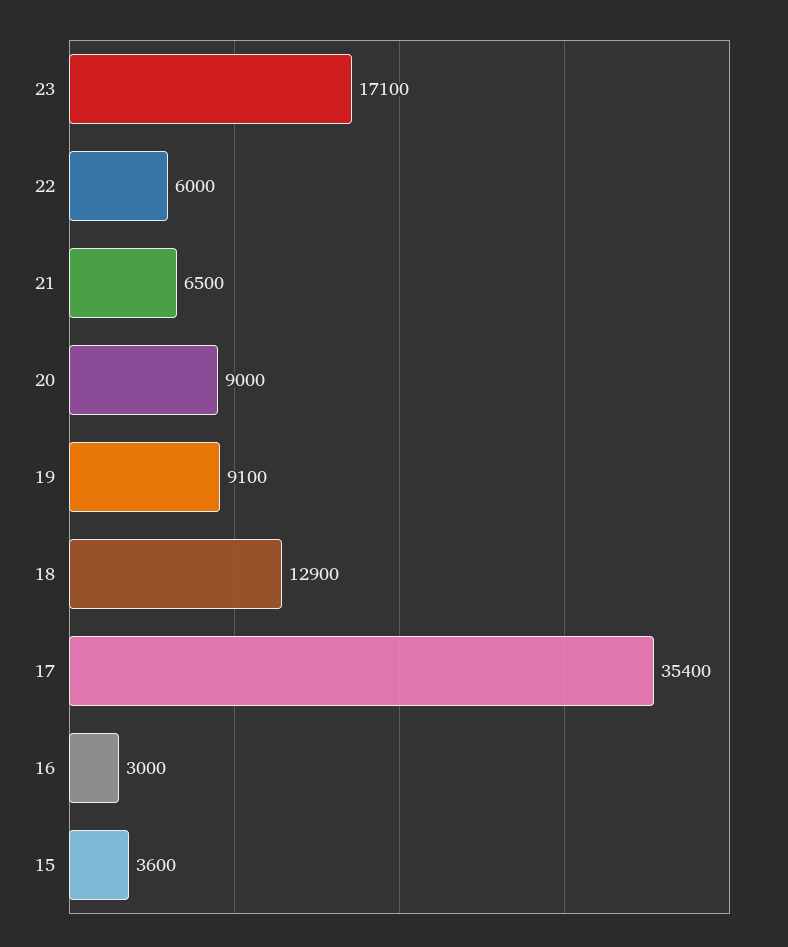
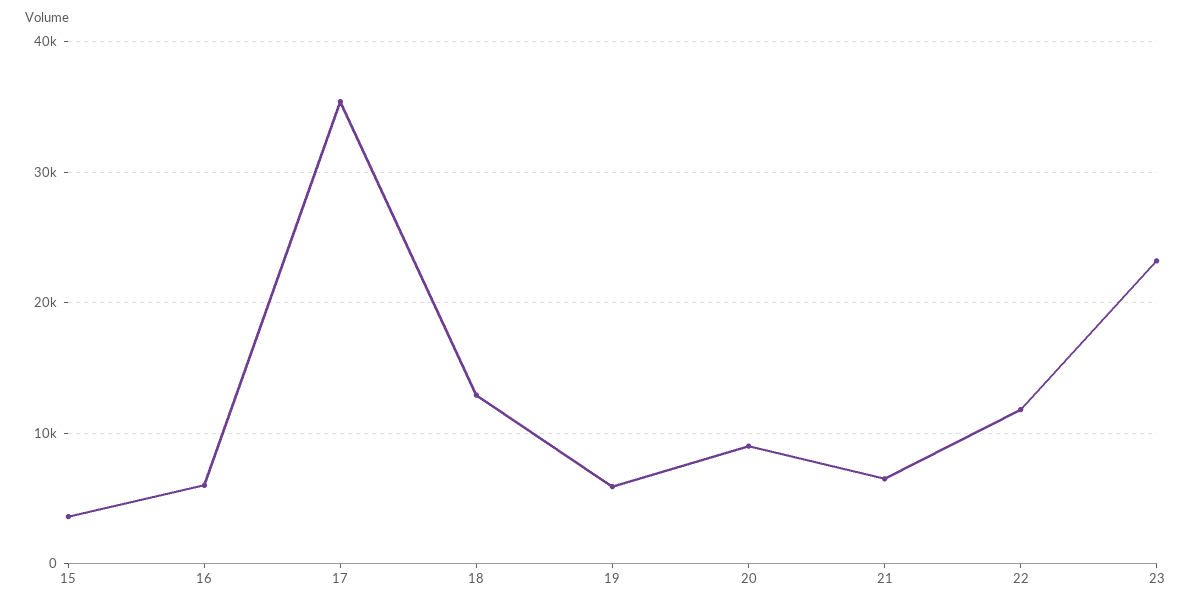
23: 17100 -> 23000
22: 6000 -> 12000
19: 9100 -> 6000
16: 3000 -> 6000

